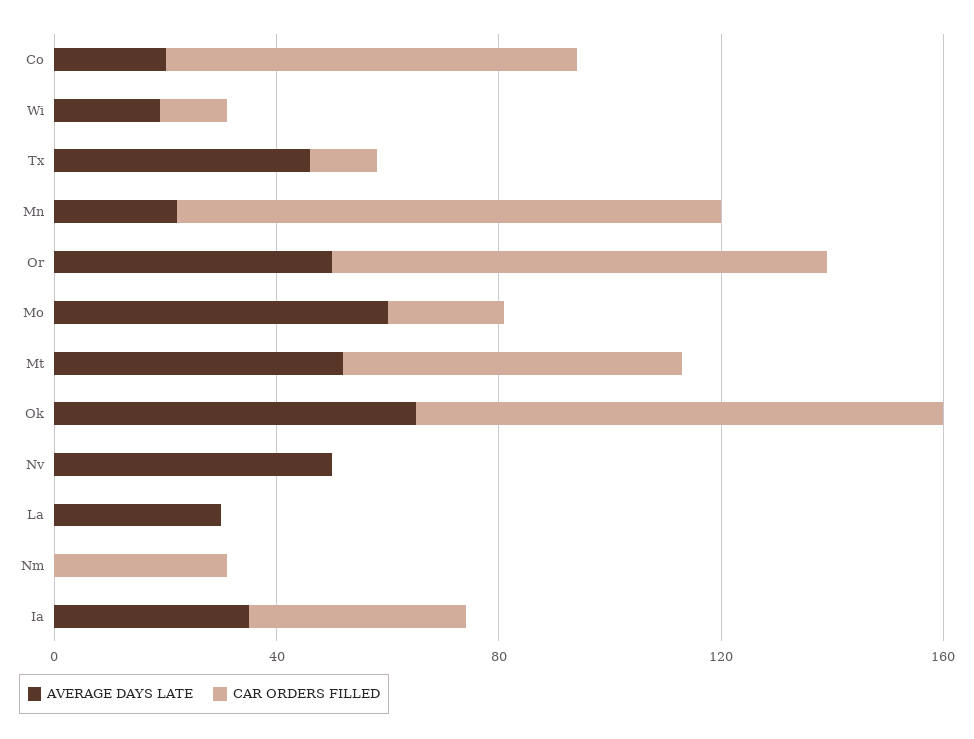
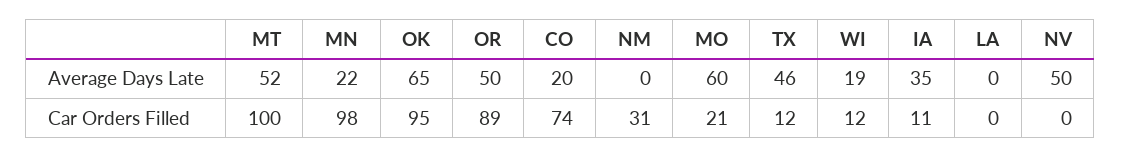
CAR ORDERS FILLED, Mt: 60 -> 100
AVERAGE DAYS LATE, La: 30 -> 0
CAR ORDERS FILLED, Ia: 40 -> 11

